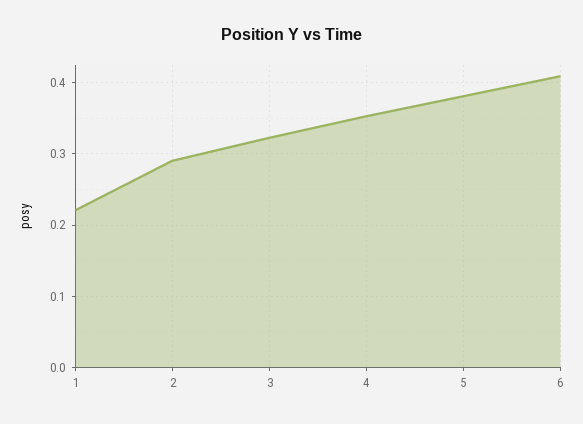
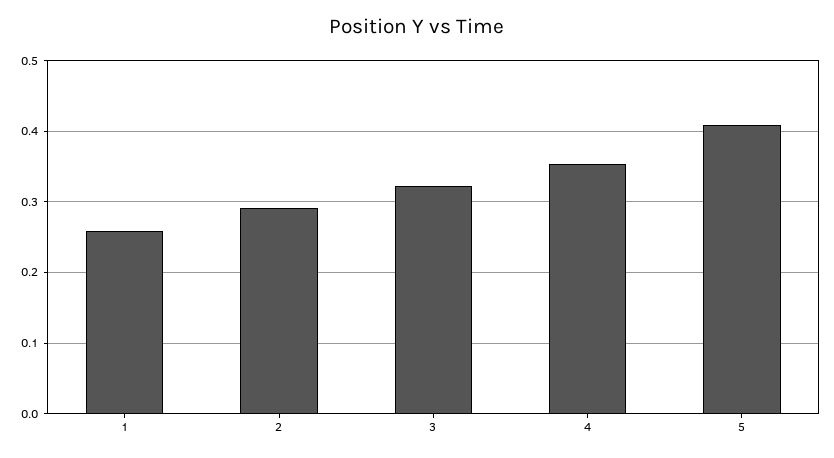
1: 0.22 -> 0.26
5: 0.38 -> 0.41
6: 0.41 -> none

